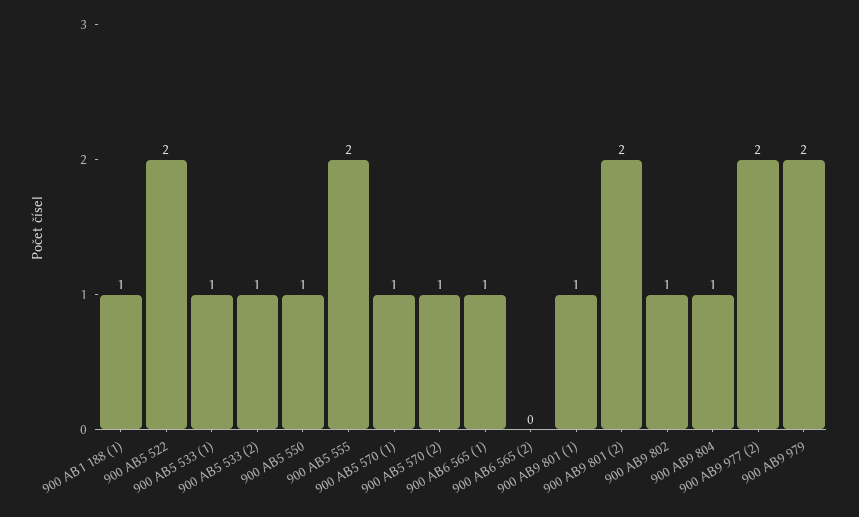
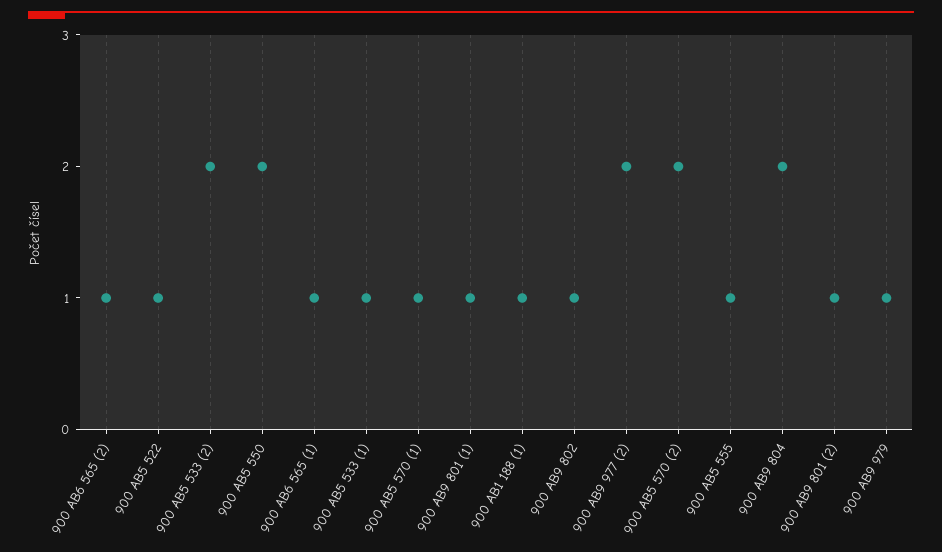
900 AB5 522: 2 -> 1
900 AB5 533 (2): 1 -> 2
900 AB5 550: 1 -> 2
900 AB5 555: 2 -> 1
900 AB5 570 (2): 1 -> 2
900 AB6 565 (2): 0 -> 1
900 AB9 801 (2): 2 -> 1
900 AB9 804: 1 -> 2
900 AB9 979: 2 -> 1

